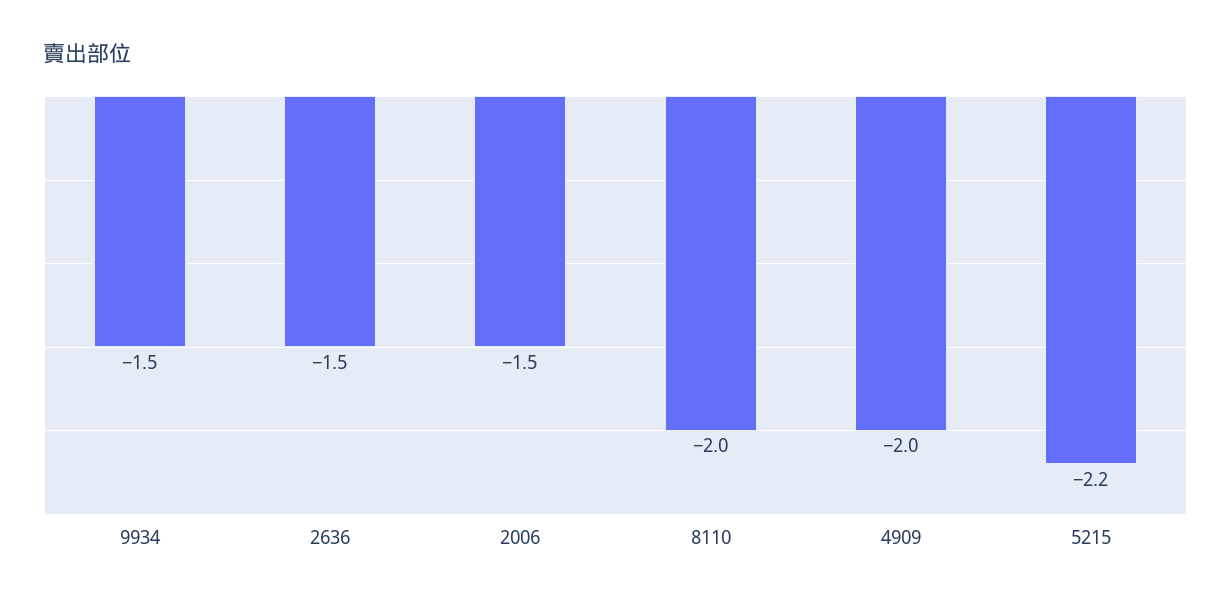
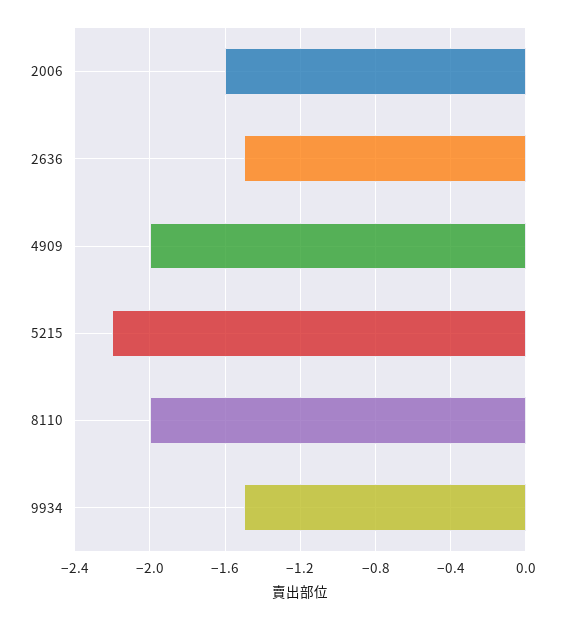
2006: -1.5 -> -1.6

